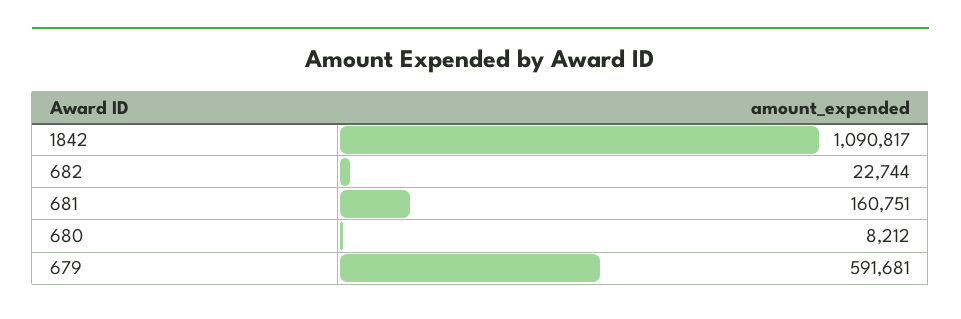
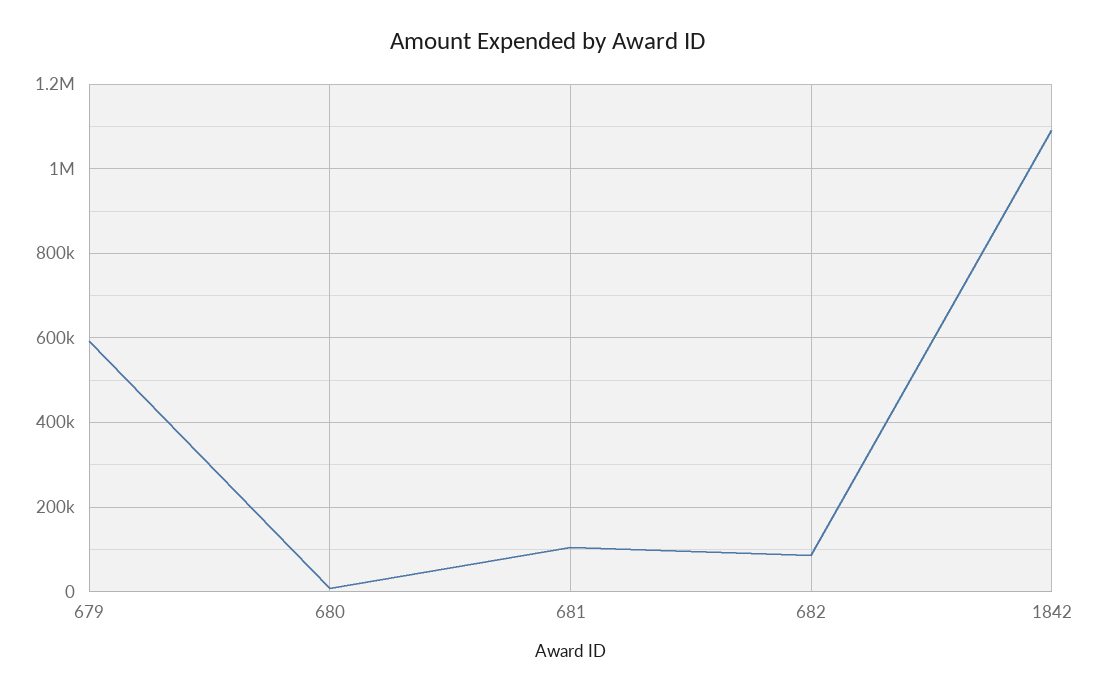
682: 22744 -> 80000
681: 160751 -> 100000

